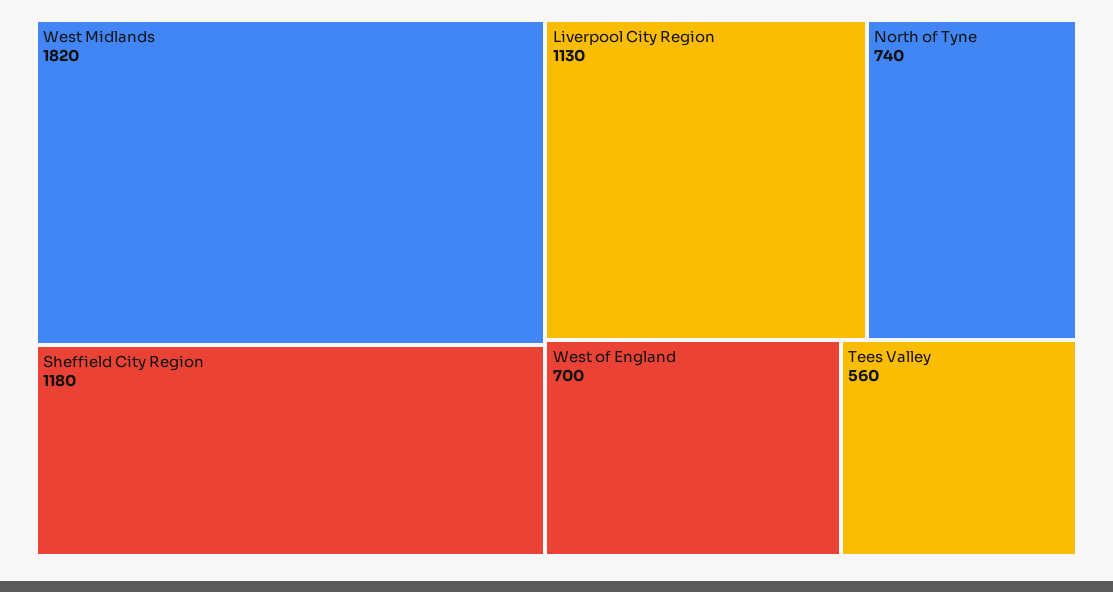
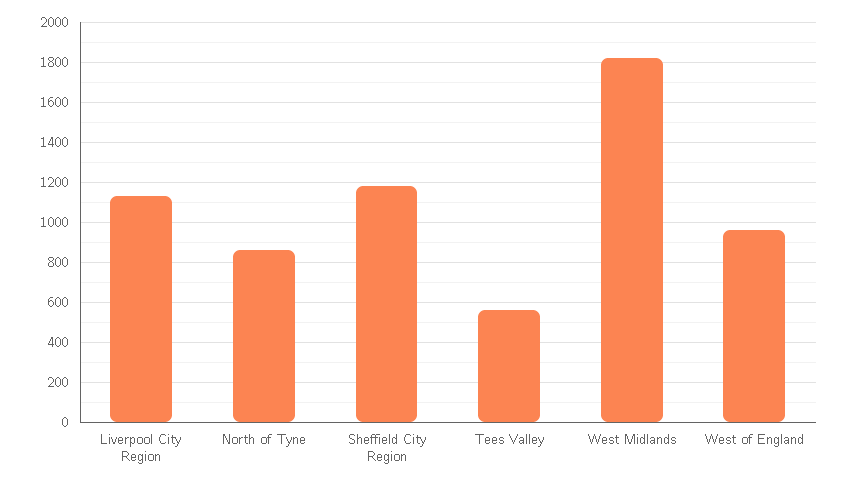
North of Tyne: 740 -> 850
West of England: 700 -> 950

